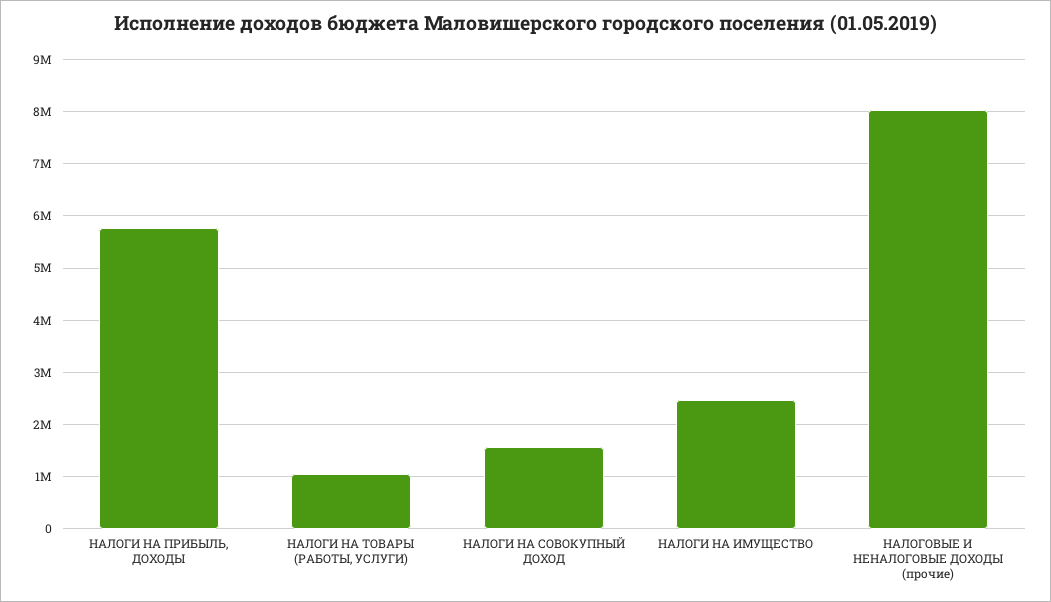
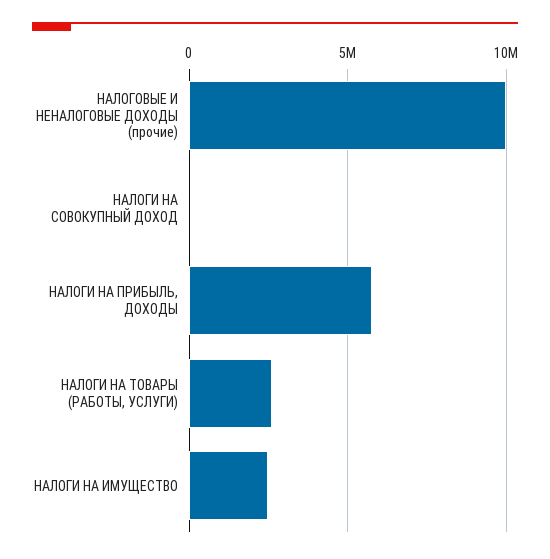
НАЛОГИ НА ТОВАРЫ (РАБОТЫ, УСЛУГИ): 1000000 -> 2500000
НАЛОГИ НА СОВОКУПНЫЙ ДОХОД: 1600000 -> 0
НАЛОГОВЫЕ И НЕНАЛОГОВЫЕ ДОХОДЫ (прочие): 8000000 -> 10000000

